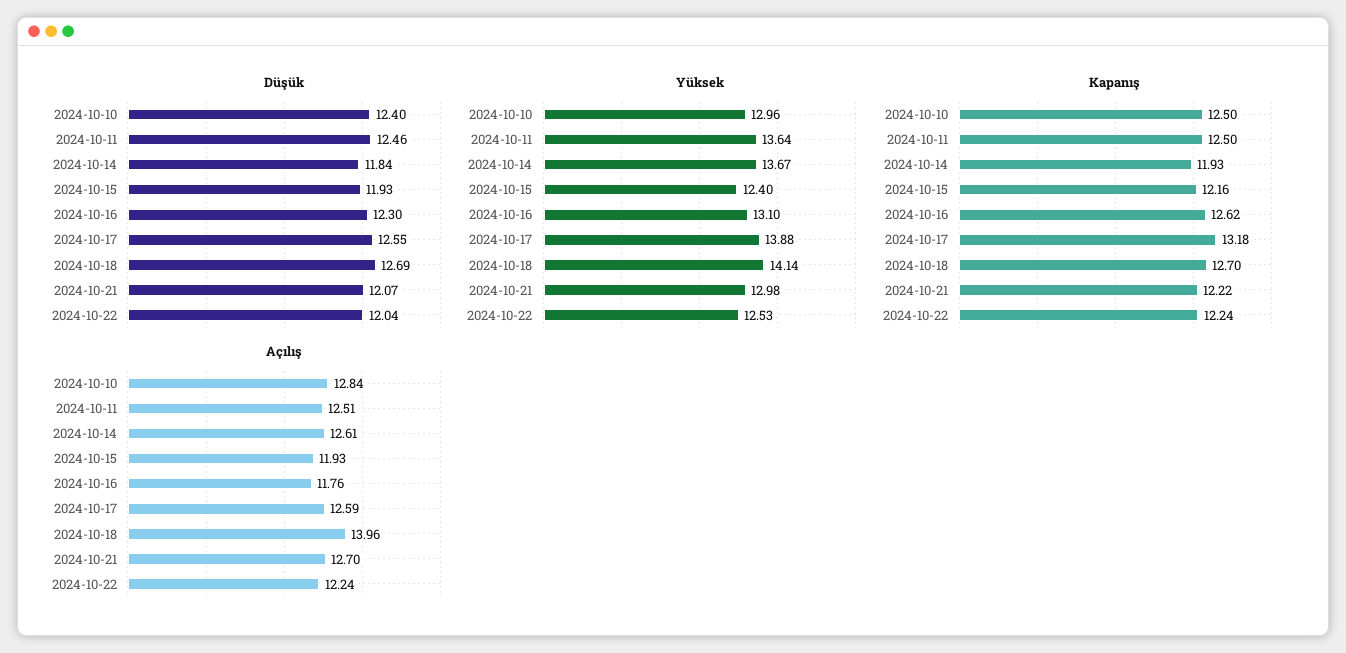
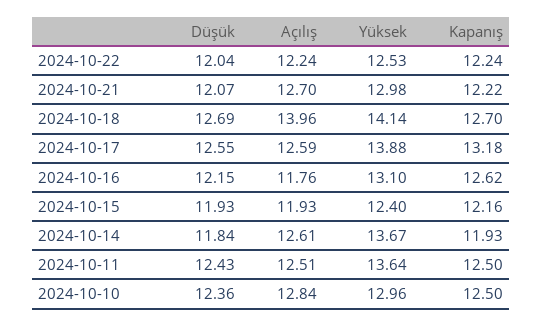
Düşük, 2024-10-10: 12.4 -> 12.36
Düşük, 2024-10-11: 12.46 -> 12.43
Düşük, 2024-10-16: 12.3 -> 12.15

